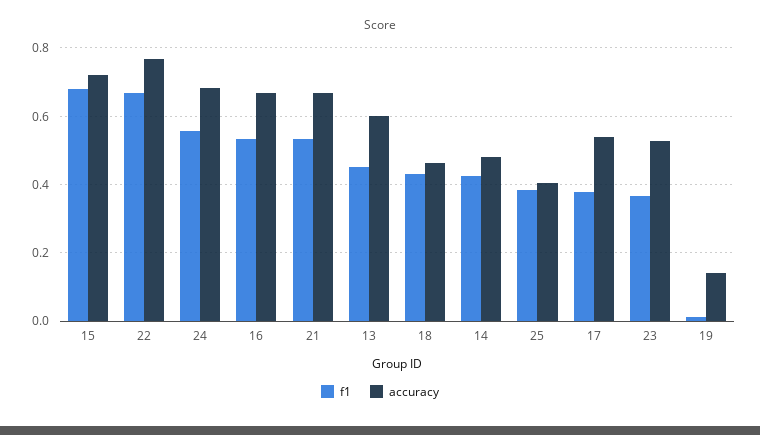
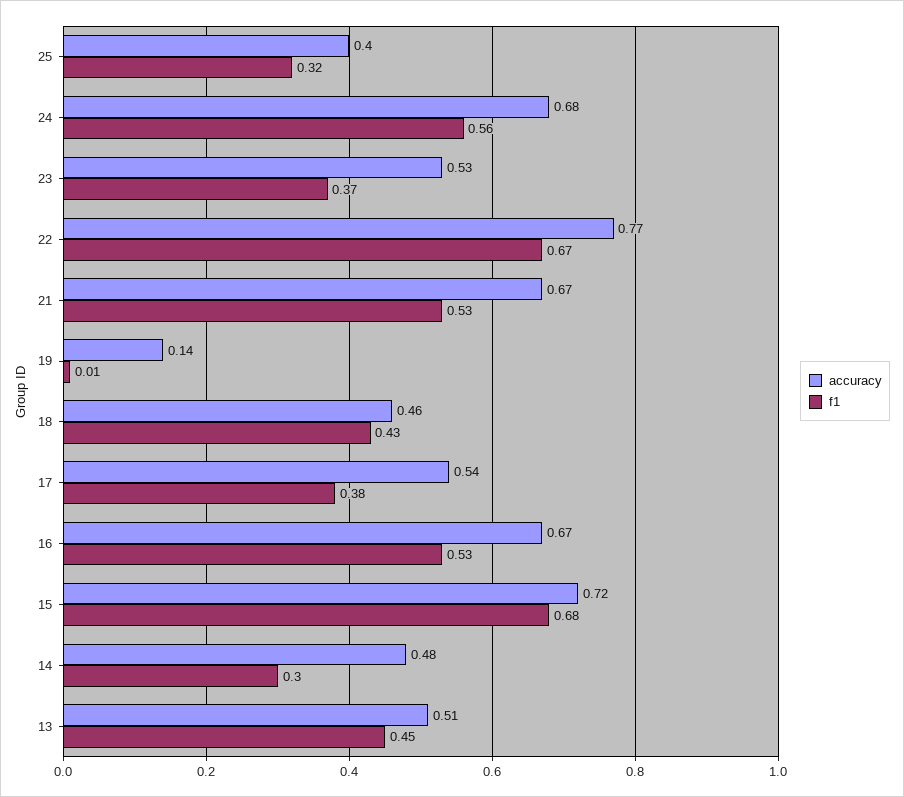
accuracy, 13: 0.6 -> 0.51
f1, 14: 0.42 -> 0.3
f1, 25: 0.38 -> 0.32

